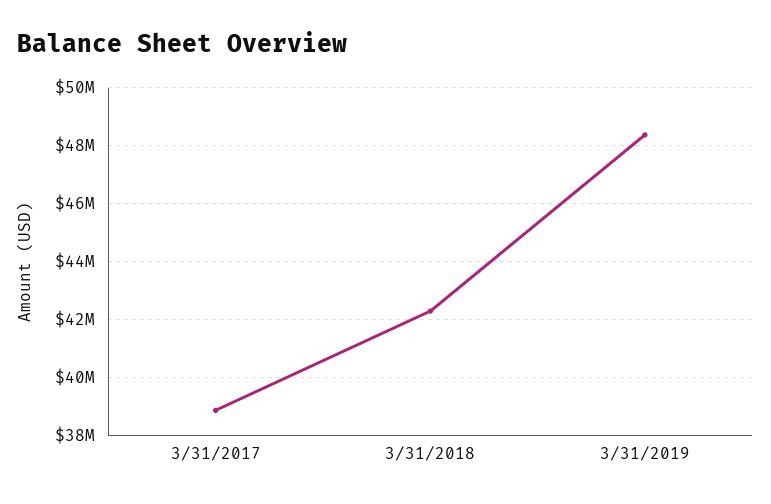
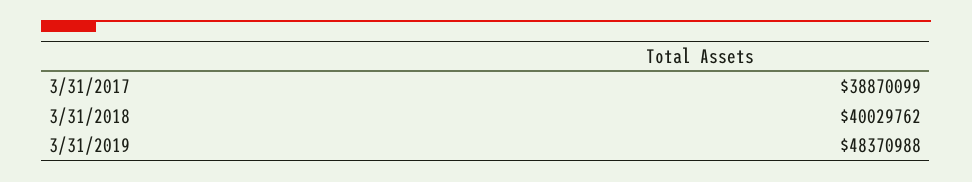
3/31/2018: 42250000 -> 40029762

